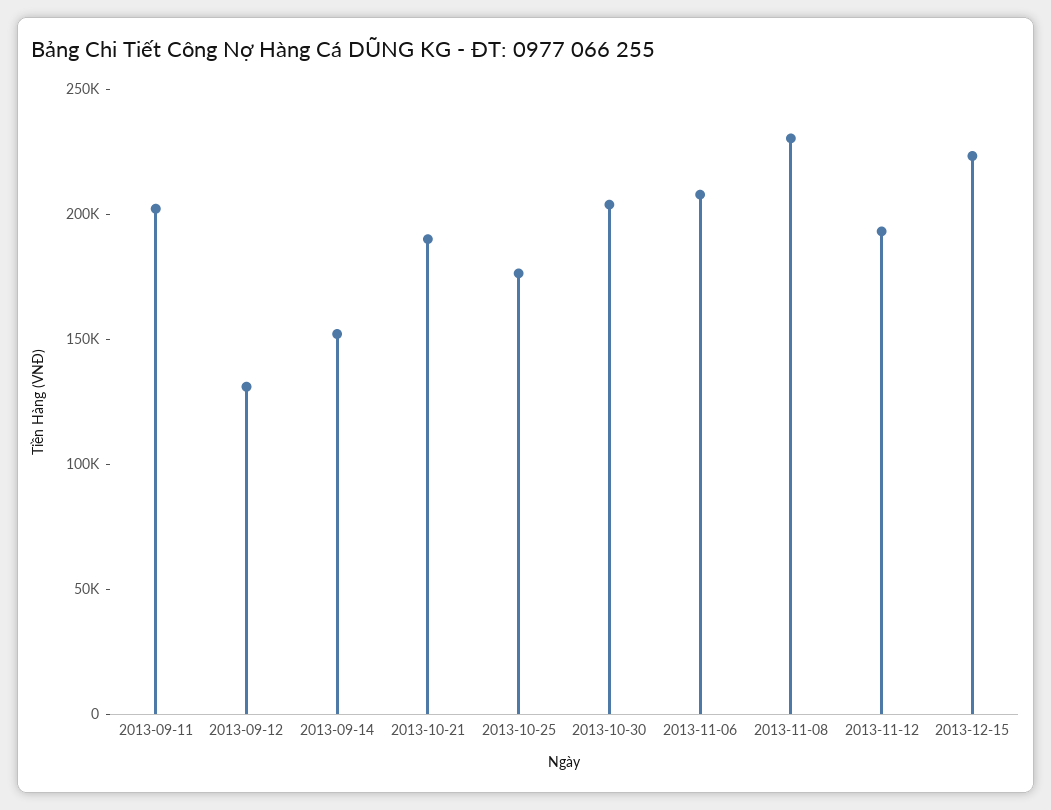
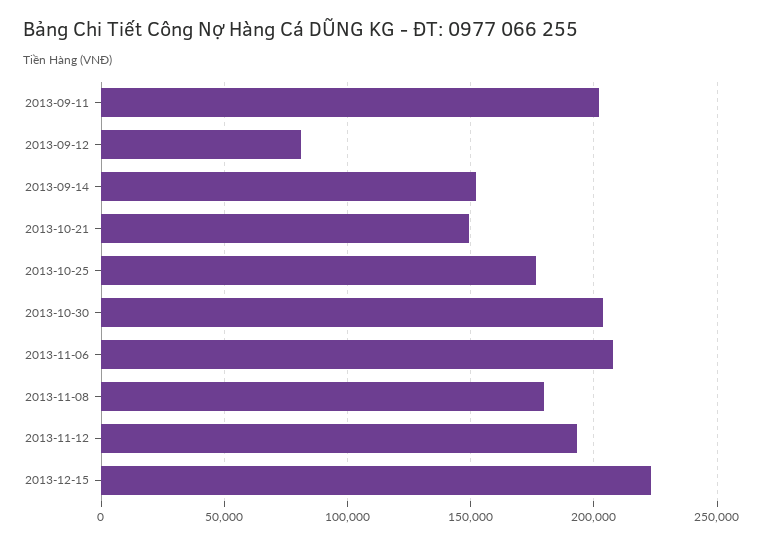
2013-09-12: 130000 -> 80000
2013-10-21: 190000 -> 150000
2013-11-08: 230000 -> 180000

